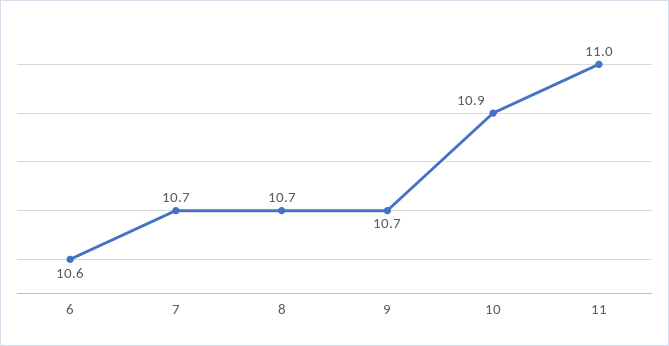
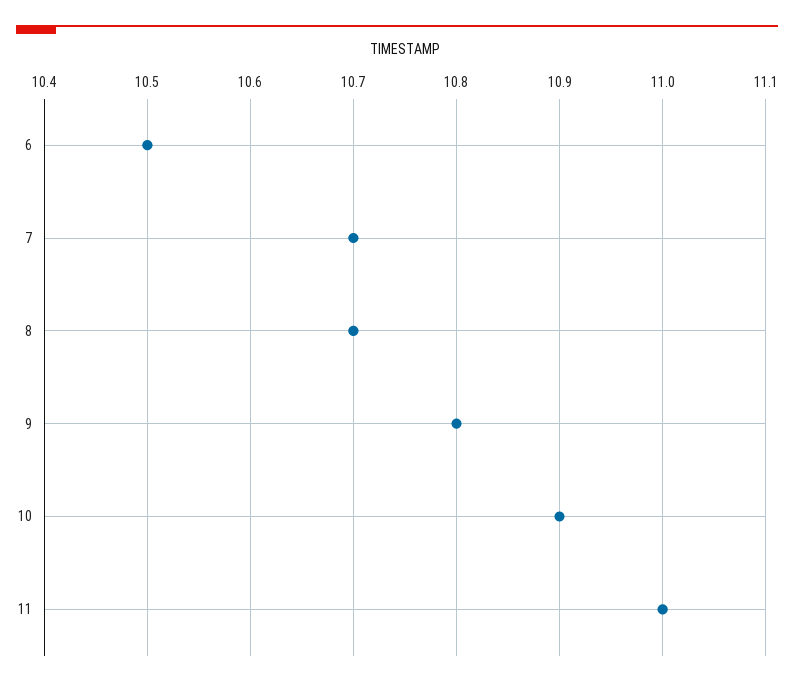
6: 10.6 -> 10.5
9: 10.7 -> 10.8

